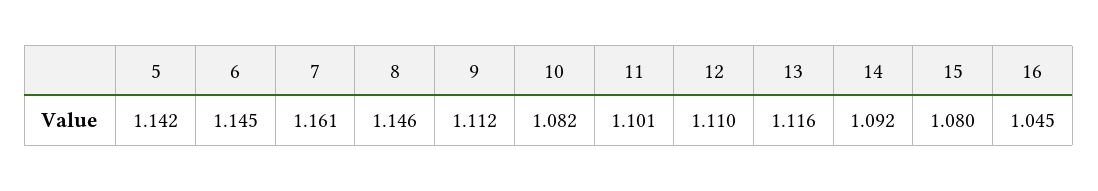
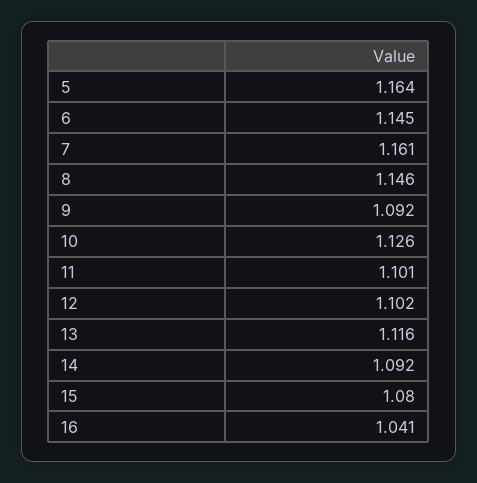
5: 1.142 -> 1.164
9: 1.112 -> 1.092
10: 1.082 -> 1.126
12: 1.11 -> 1.102
16: 1.045 -> 1.041

